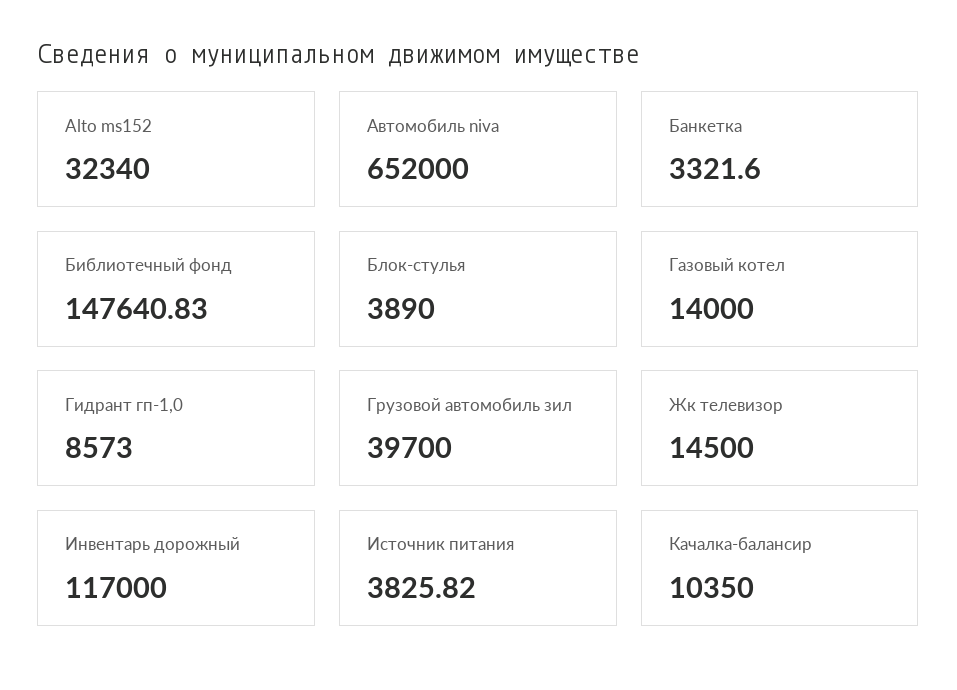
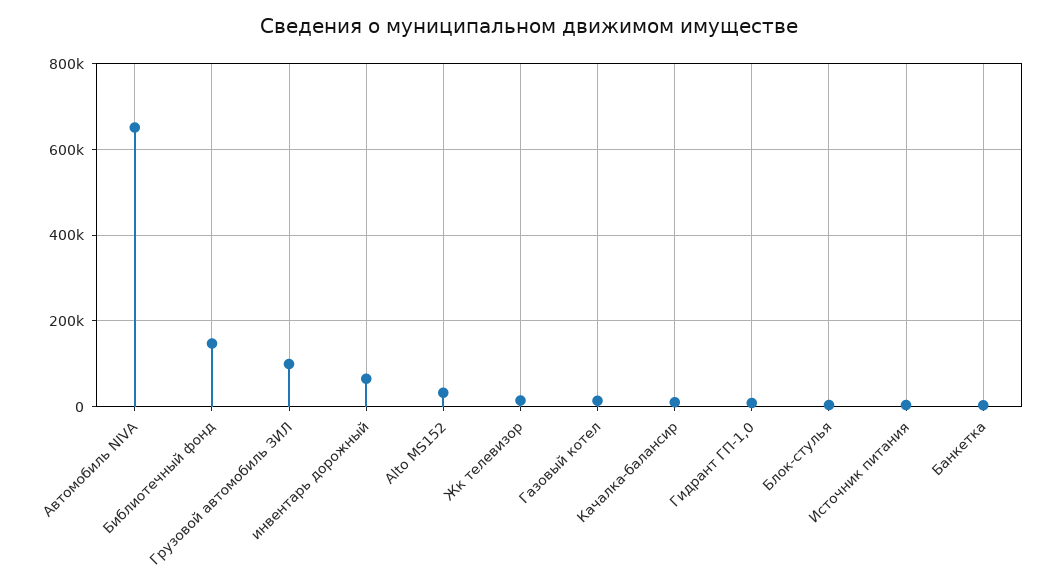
Грузовой автомобиль зил: 39700 -> 100000
Инвентарь дорожный: 117000 -> 60000

